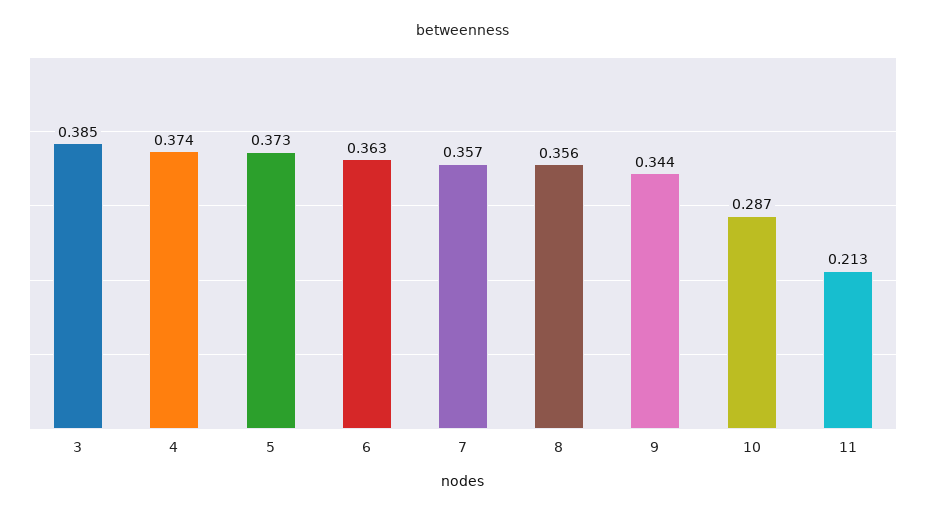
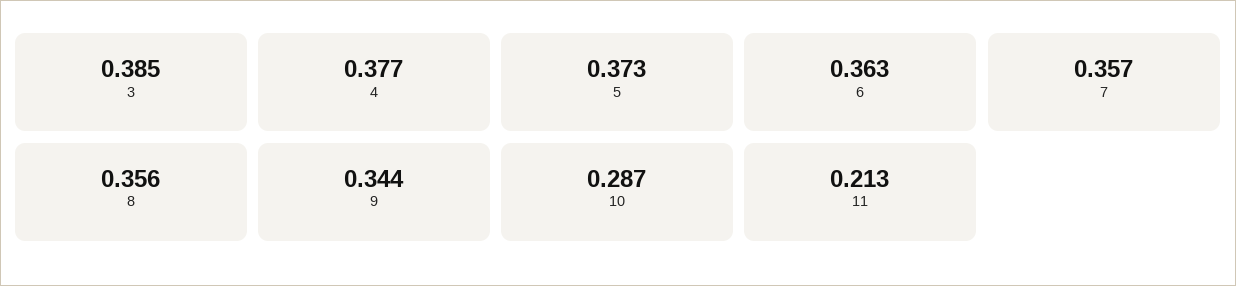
4: 0.374 -> 0.377

